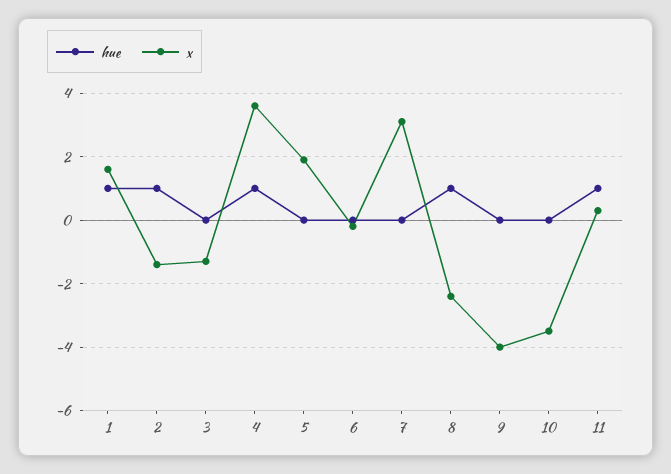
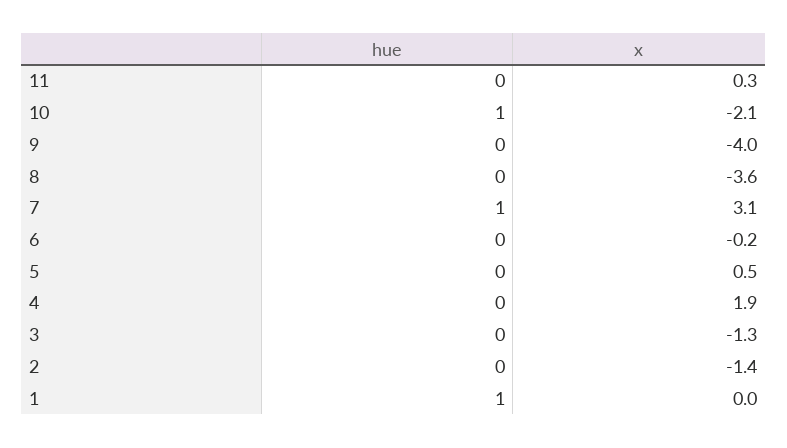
x, 1: 1.5 -> 0
hue, 2: 1 -> 0
hue, 4: 1 -> 0
x, 4: 3.5 -> 1.9
x, 5: 2 -> 0.5
hue, 7: 0 -> 1
hue, 8: 1 -> 0
x, 8: -2.5 -> -3.6
hue, 10: 0 -> 1
x, 10: -3.5 -> -2.1
hue, 11: 1 -> 0

